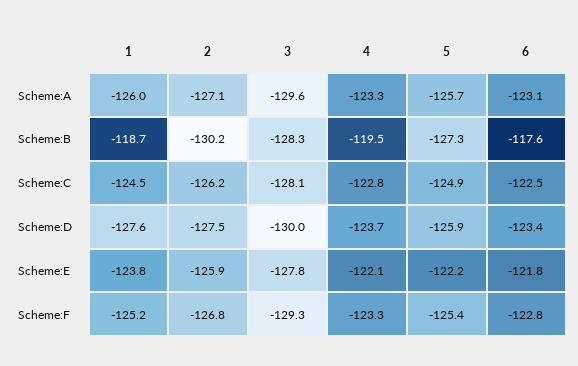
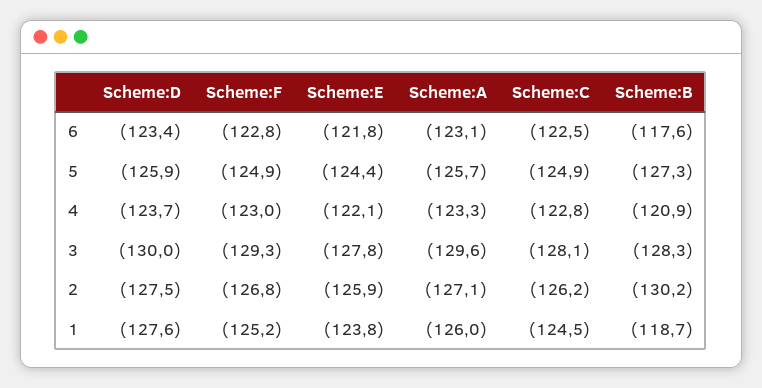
4, Scheme:B: -119.5 -> -120.9
5, Scheme:E: -122.2 -> -124.4
4, Scheme:F: -123.3 -> -123
5, Scheme:F: -125.4 -> -124.9

